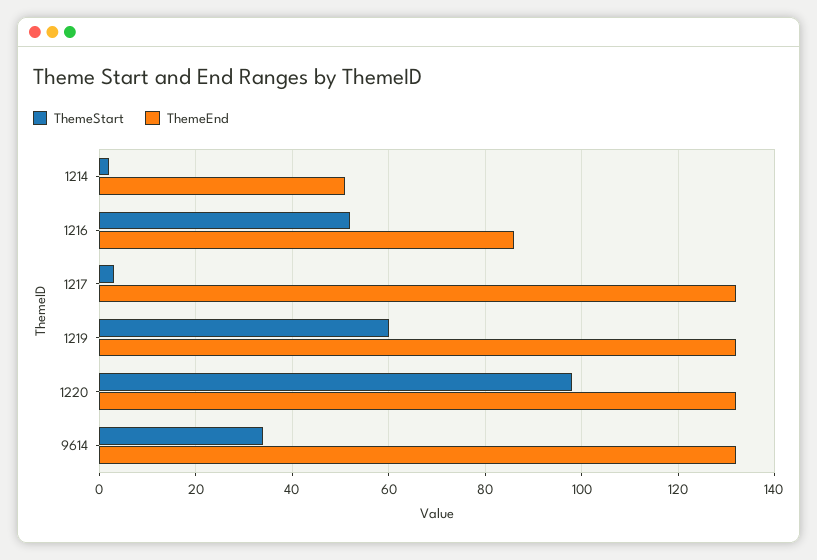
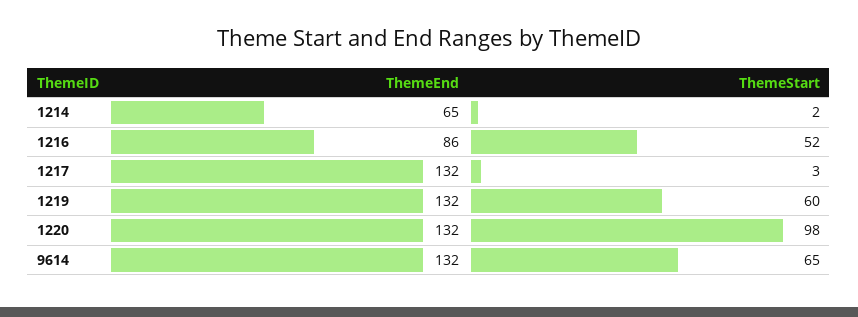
ThemeEnd, 1214: 50 -> 65
ThemeStart, 9614: 35 -> 65

